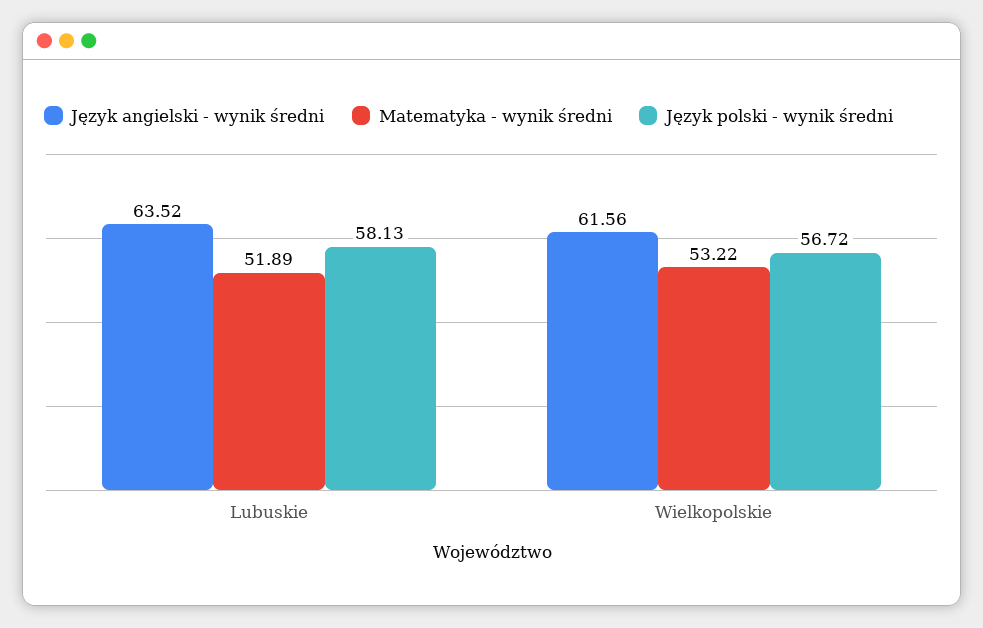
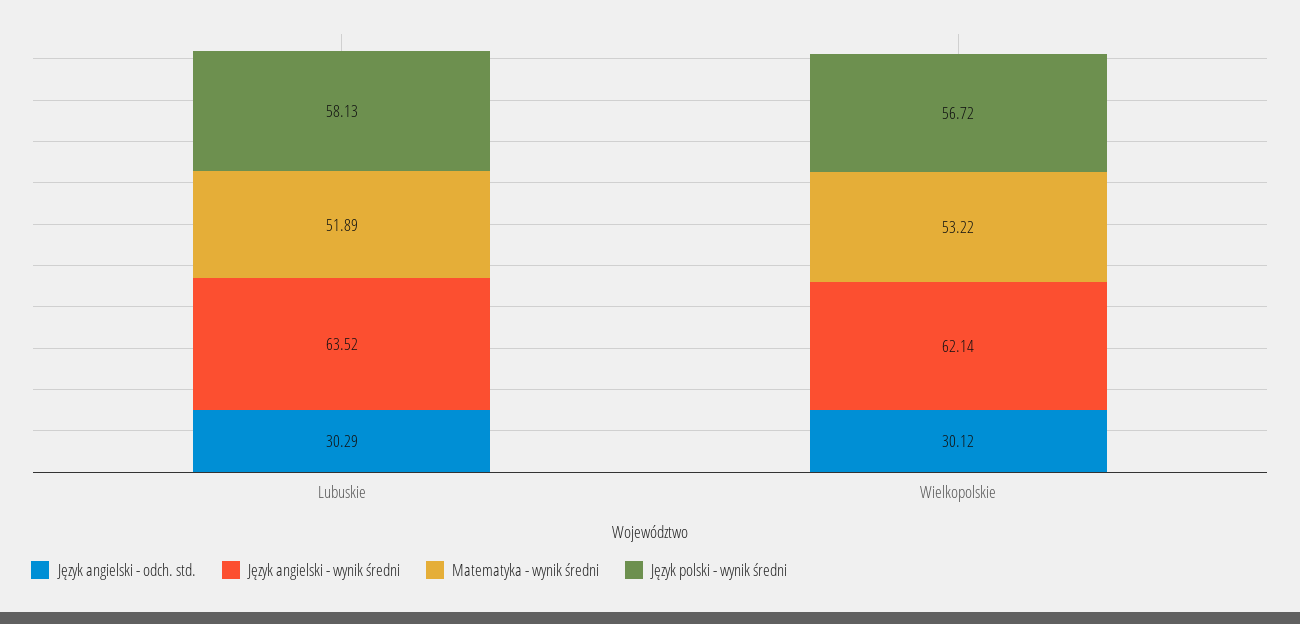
Język angielski - wynik średni, Wielkopolskie: 61.56 -> 62.14
Język angielski - odch. std., Lubuskie: none -> 30.29
Język angielski - odch. std., Wielkopolskie: none -> 30.12

